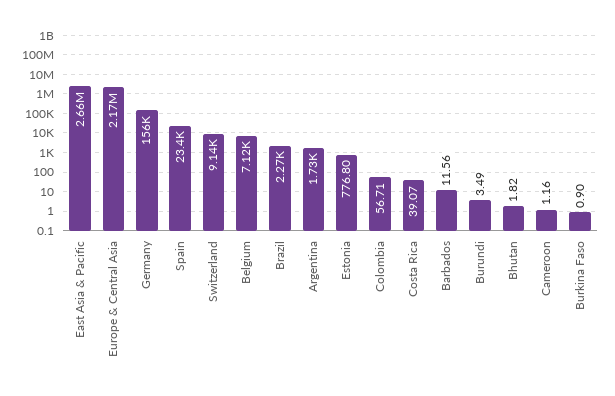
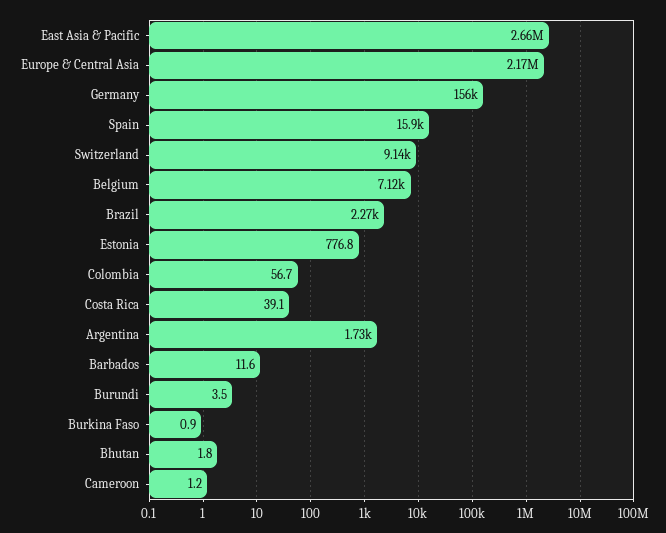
Spain: 23400 -> 15900

